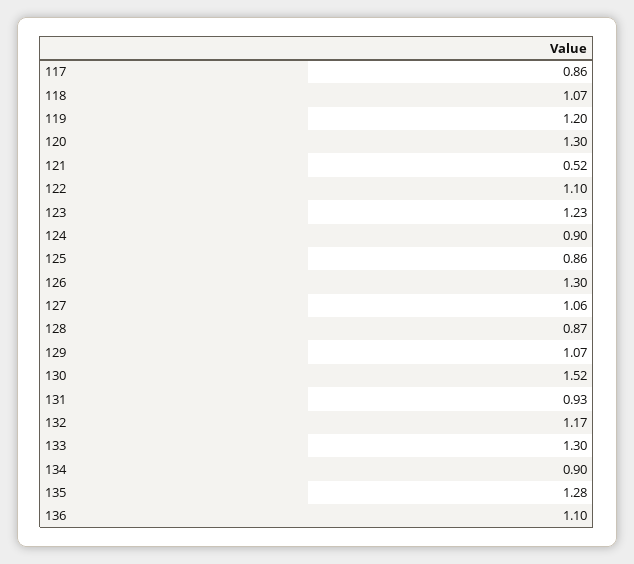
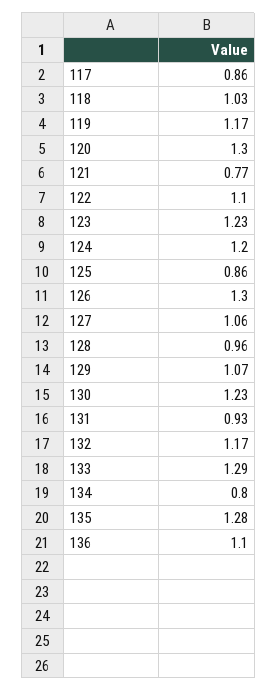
118: 1.07 -> 1.03
119: 1.2 -> 1.17
121: 0.52 -> 0.77
124: 0.9 -> 1.2
128: 0.87 -> 0.96
130: 1.52 -> 1.23
133: 1.3 -> 1.29
134: 0.9 -> 0.8

